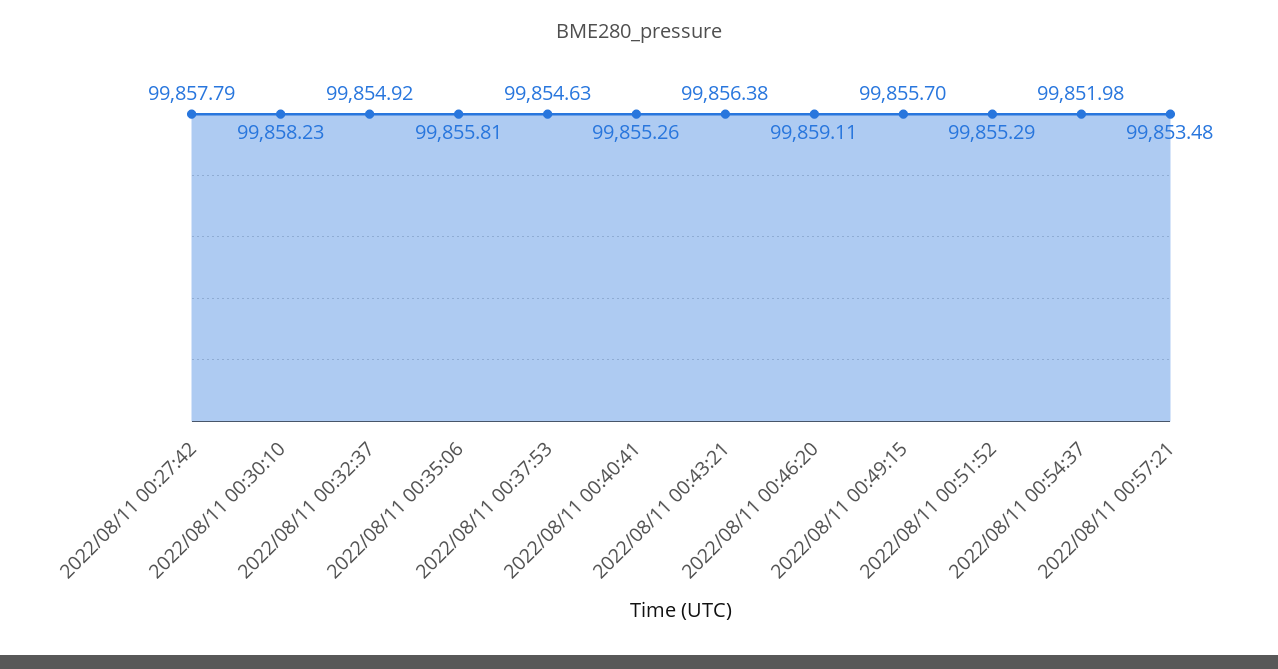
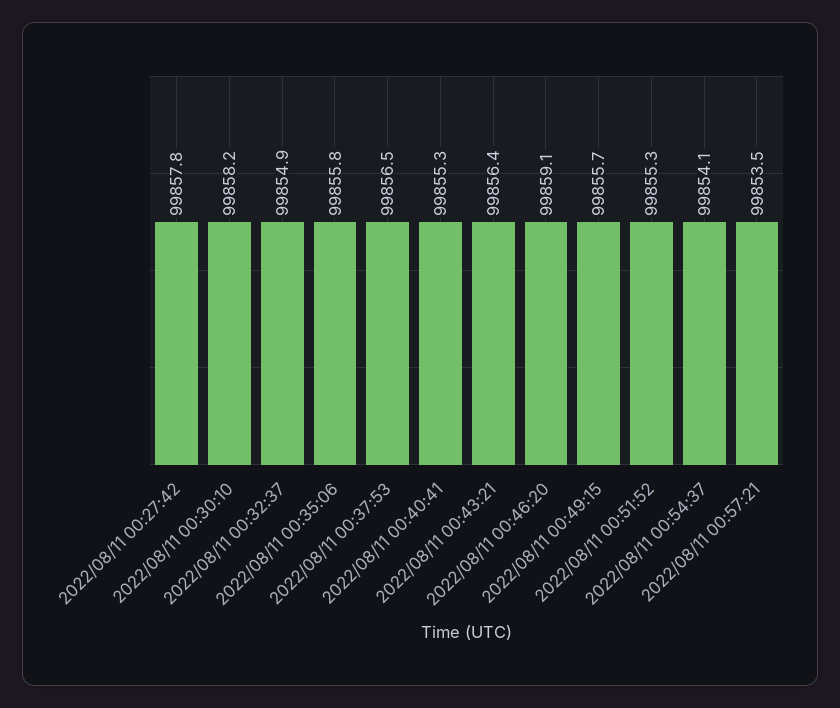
2022/08/11 00:37:53: 99854.63 -> 99856.5
2022/08/11 00:54:37: 99851.98 -> 99854.1

